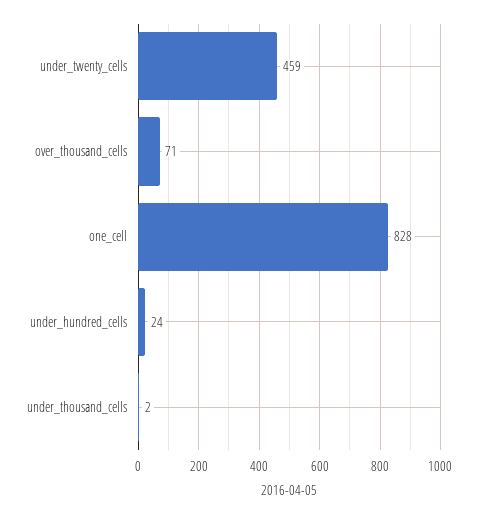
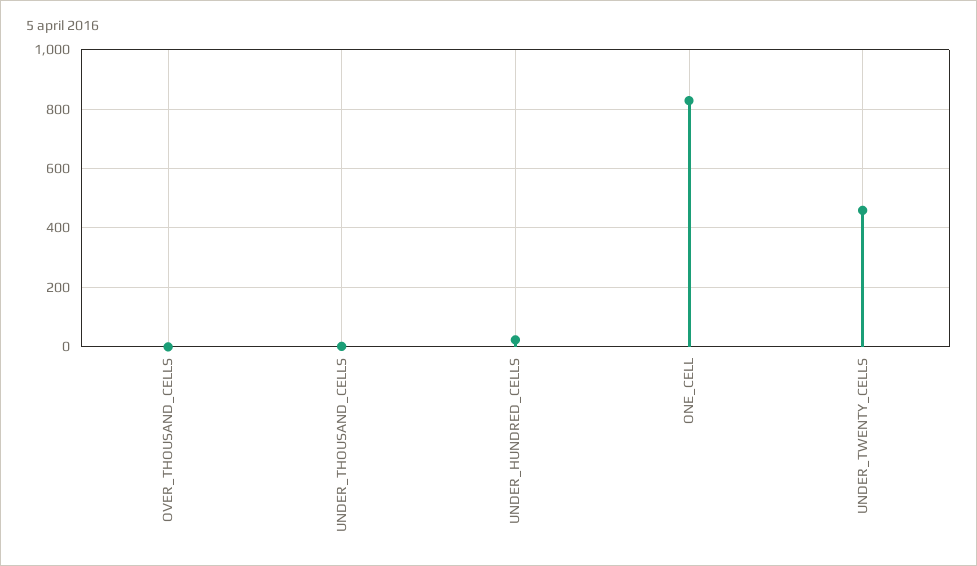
over_thousand_cells: 71 -> 0

